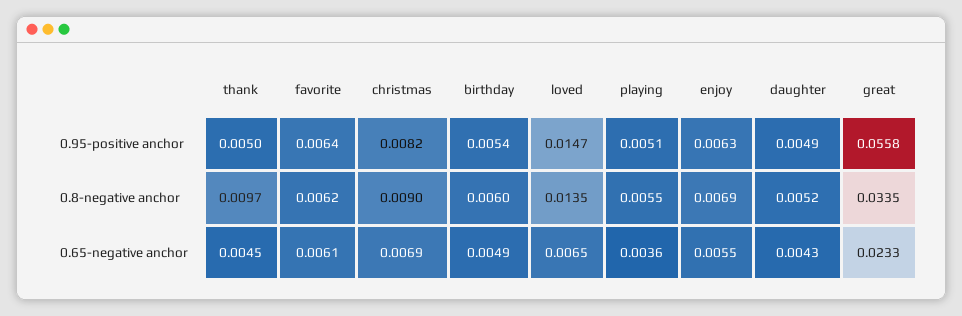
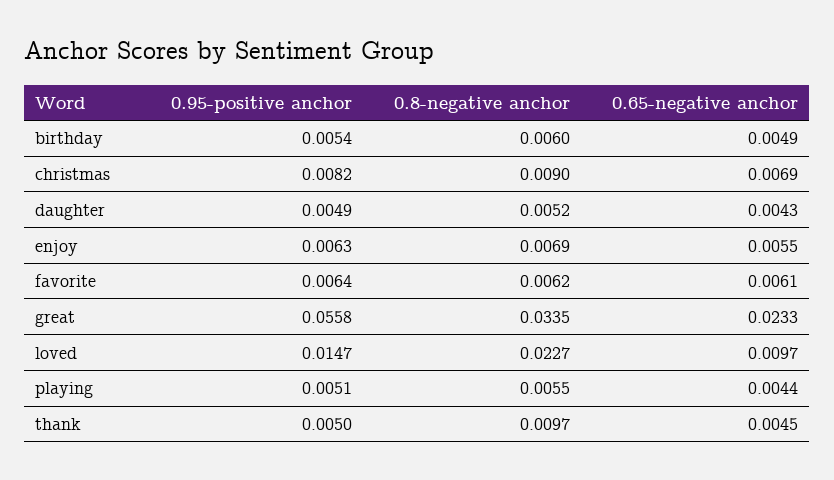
loved, 0.8-negative anchor: 0.0135 -> 0.0227
loved, 0.65-negative anchor: 0.0065 -> 0.0097
playing, 0.65-negative anchor: 0.0036 -> 0.0044

